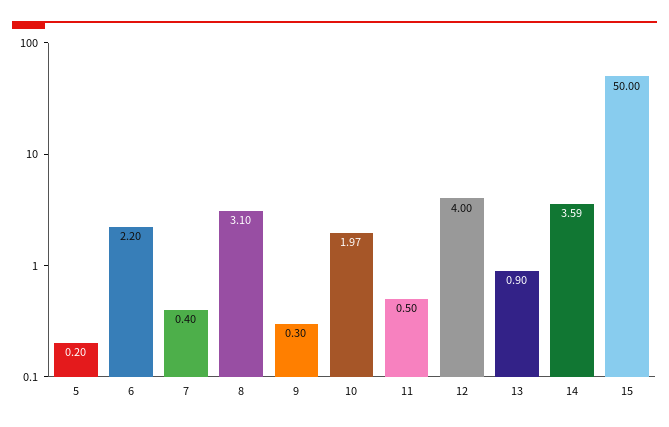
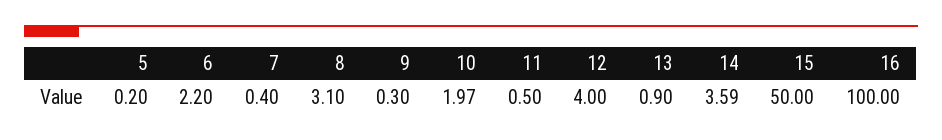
16: none -> 100

